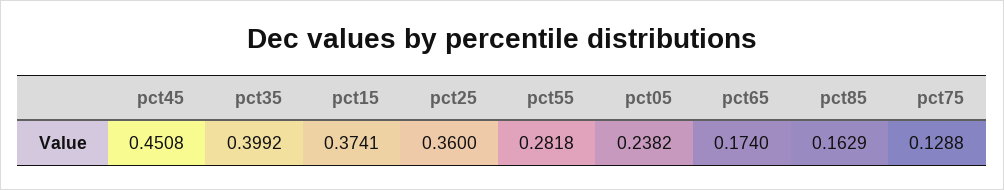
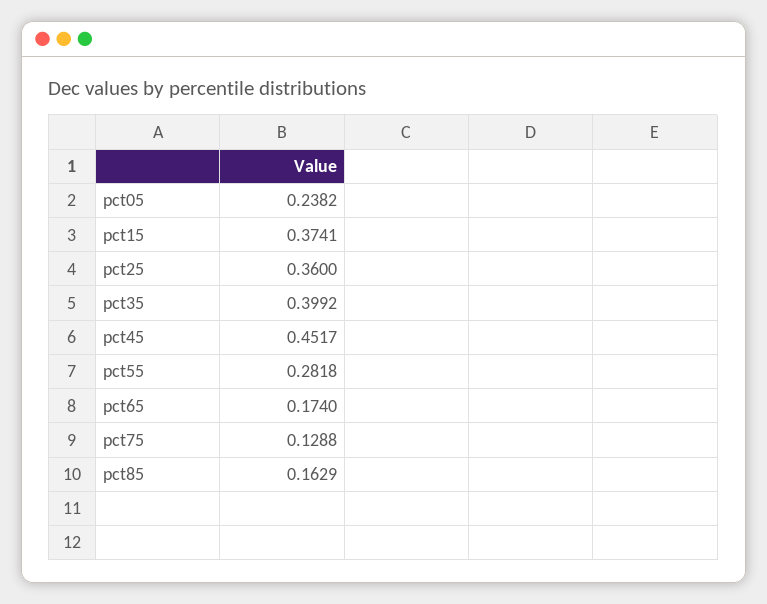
pct45: 0.4508 -> 0.4517

